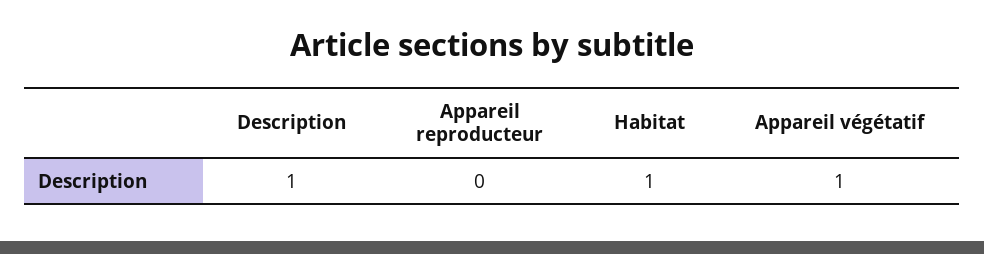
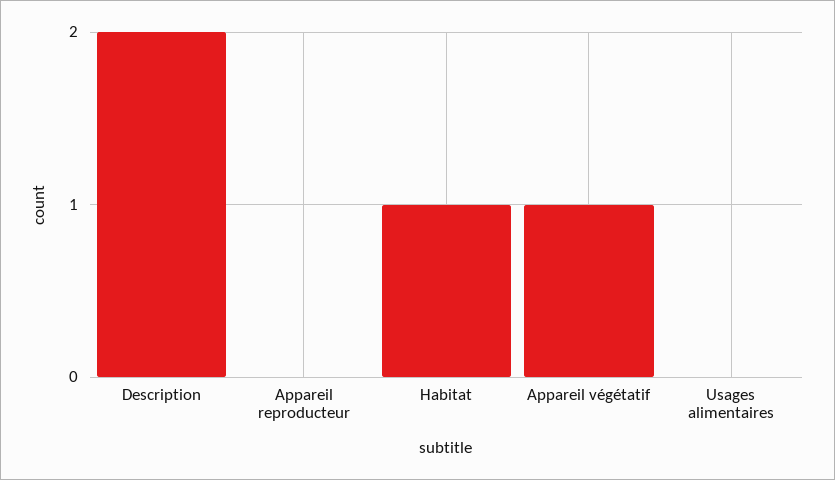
Description: 1 -> 2
Usages alimentaires: none -> 0

